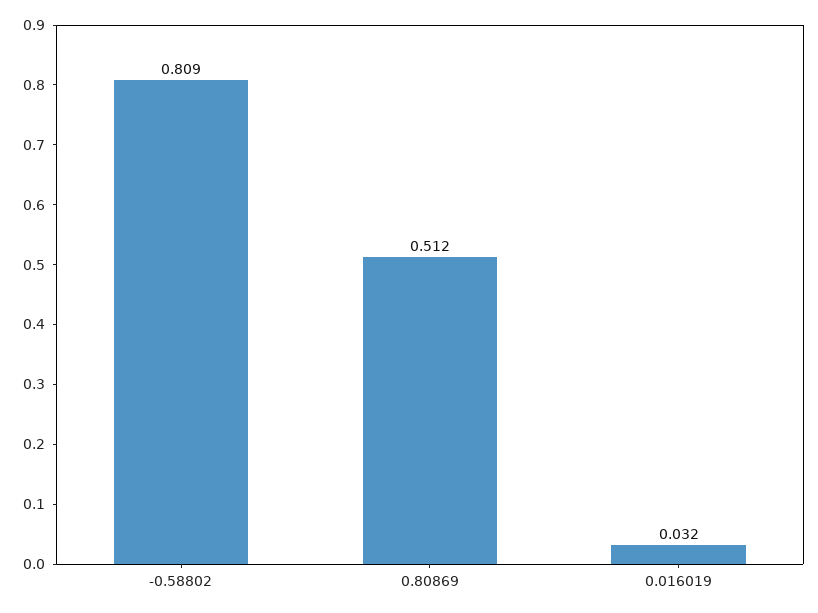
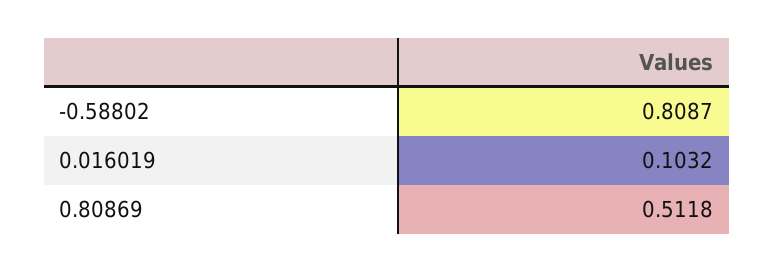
0.016019: 0.032 -> 0.1032

